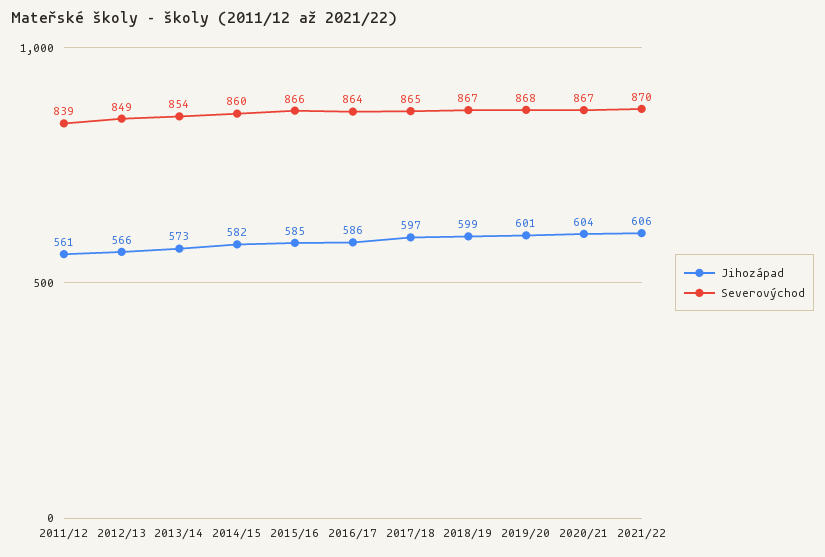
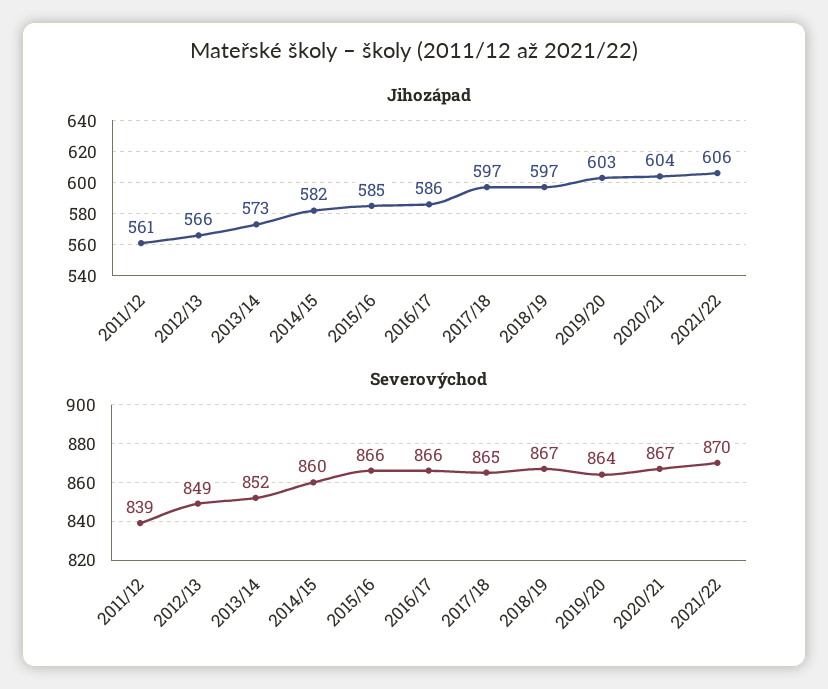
Severovýchod, 2013/14: 854 -> 852
Severovýchod, 2016/17: 864 -> 866
Jihozápad, 2018/19: 599 -> 597
Jihozápad, 2019/20: 601 -> 603
Severovýchod, 2019/20: 868 -> 864

